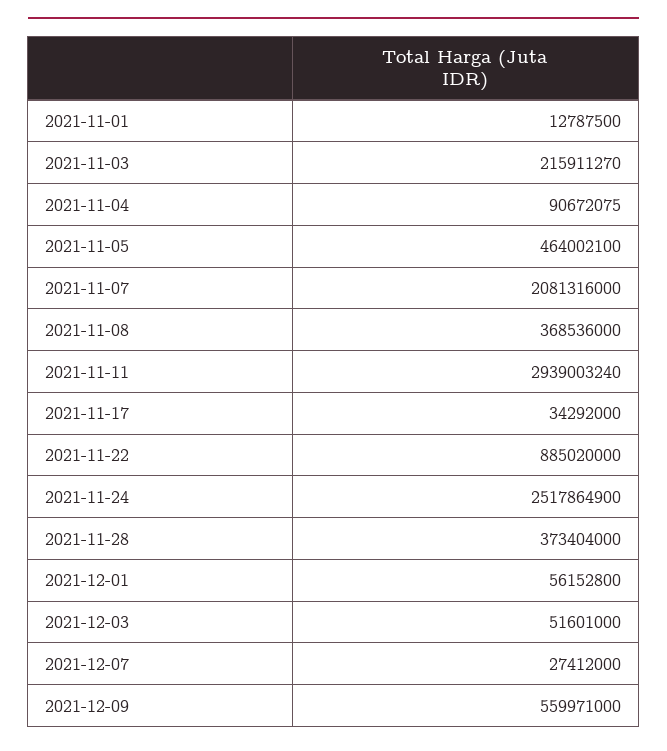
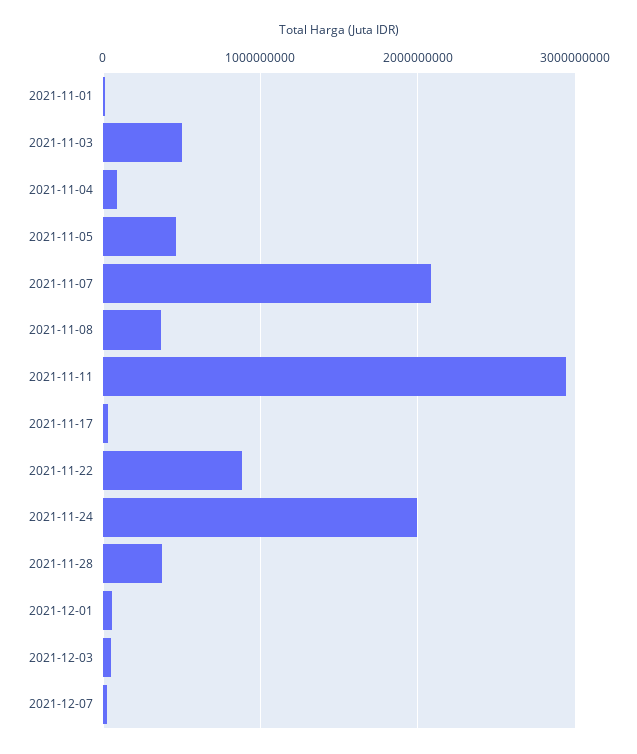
2021-11-03: 215911270 -> 500000000
2021-11-24: 2517864900 -> 2000000000
2021-12-09: 559971000 -> none

